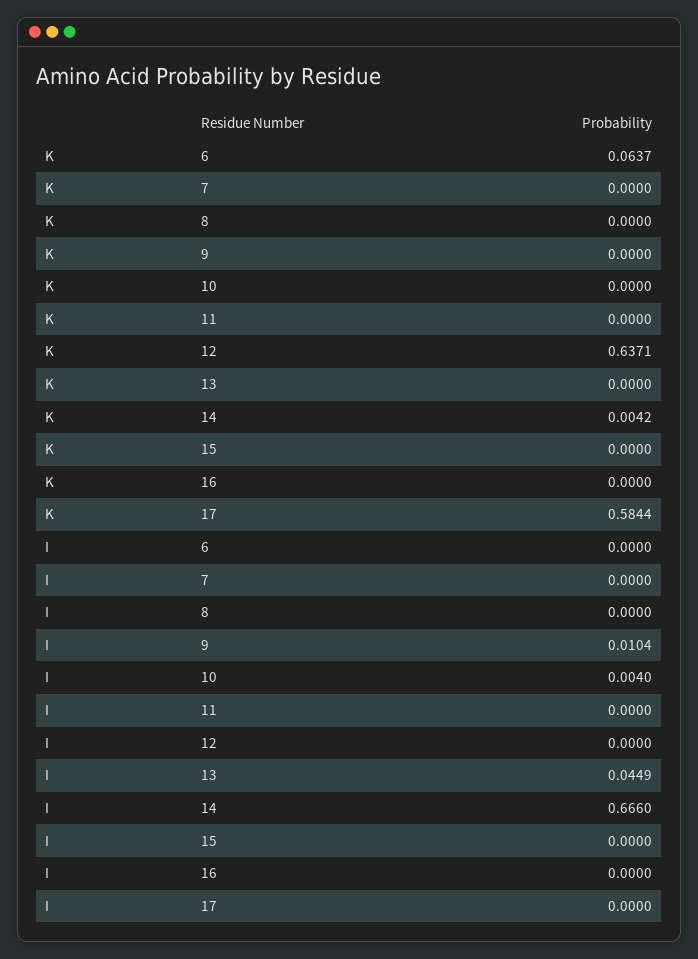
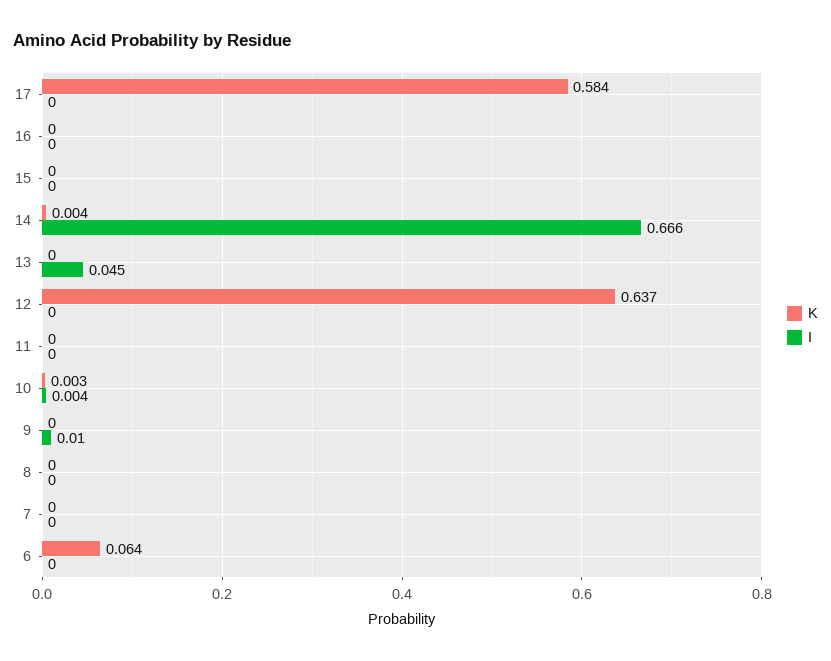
K, 10: 0 -> 0.003

